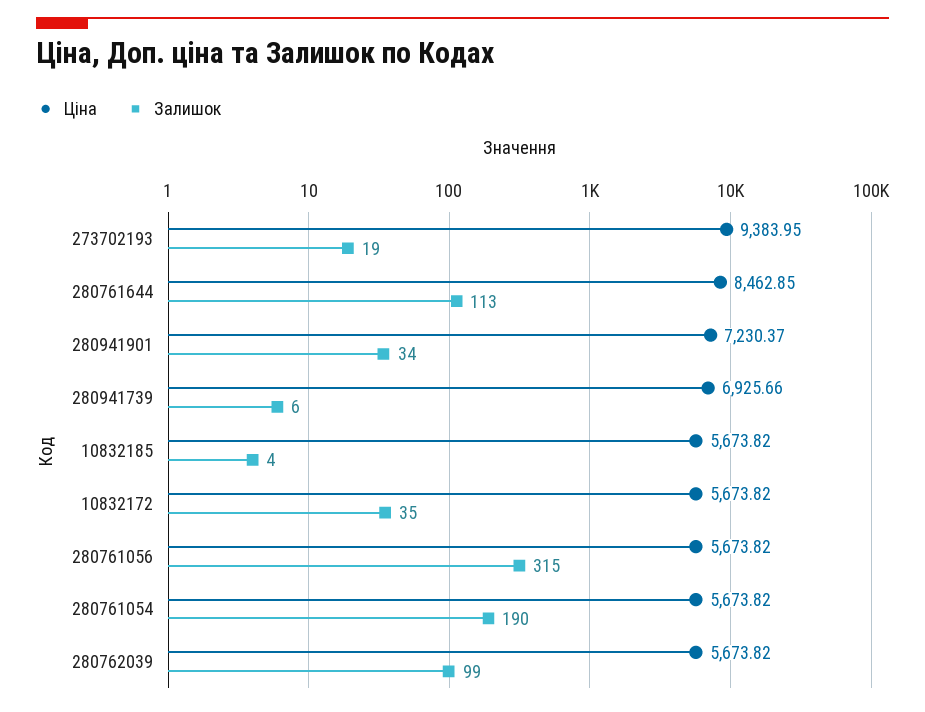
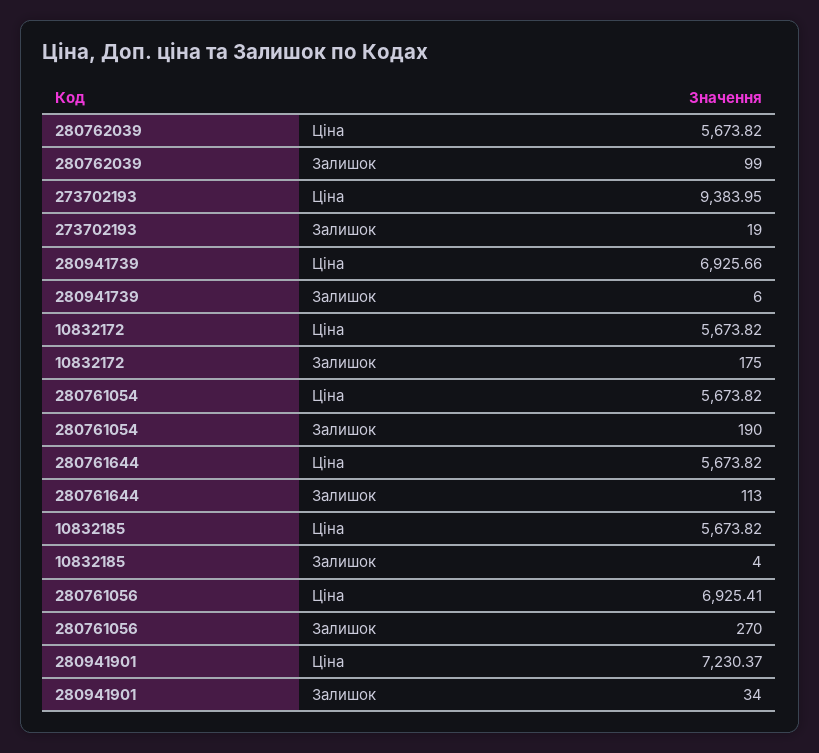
Ціна, 280761644: 8462.85 -> 5673.82
Залишок, 10832172: 35 -> 175
Ціна, 280761056: 5673.82 -> 6925.41
Залишок, 280761056: 315 -> 270

